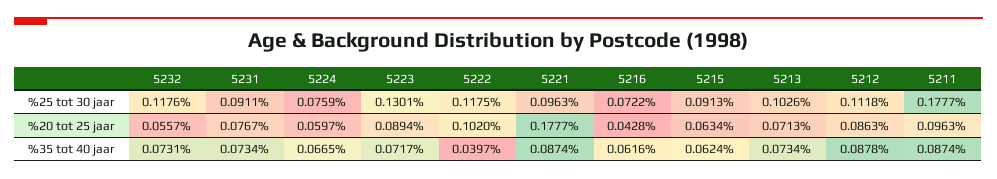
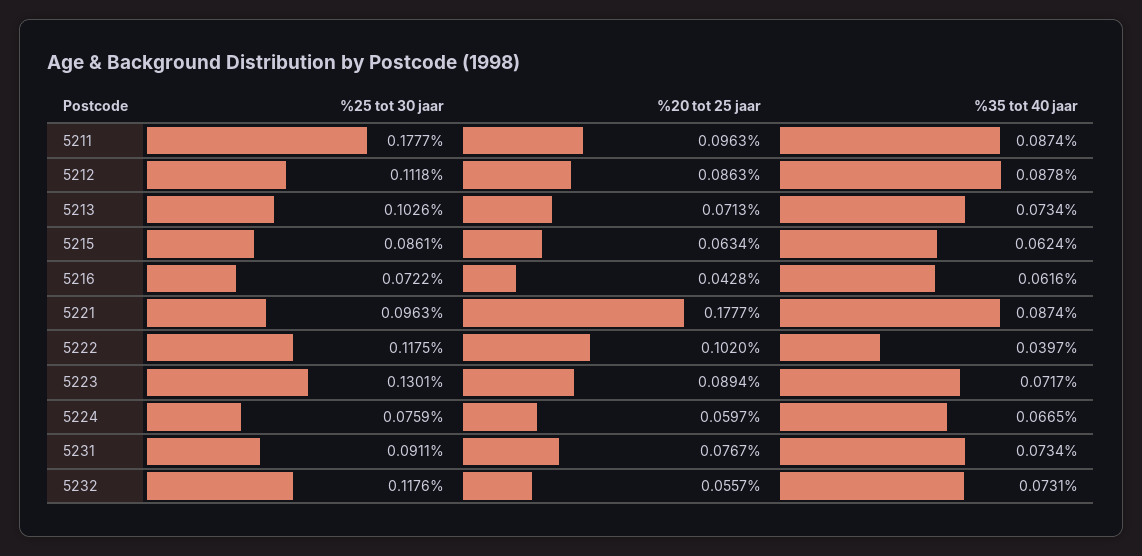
5215, %25 tot 30 jaar: 0.0913 -> 0.0861

